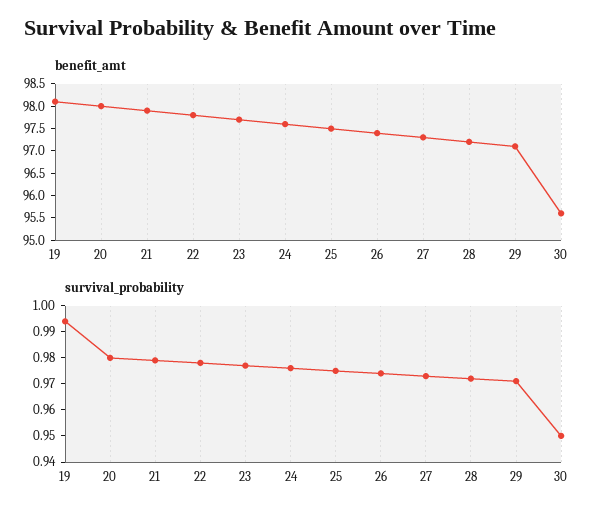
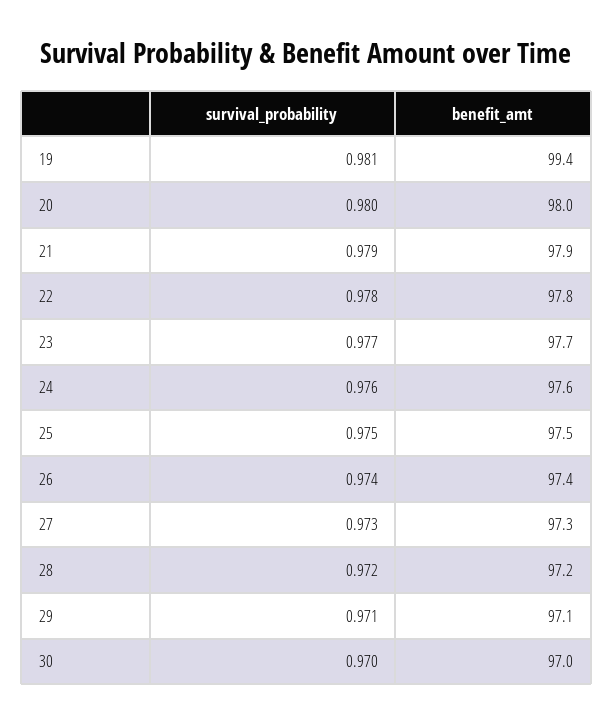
benefit_amt, 19: 98 -> 99.4
benefit_amt, 30: 95.5 -> 97
survival_probability, 19: 0.995 -> 0.981
survival_probability, 30: 0.95 -> 0.97

